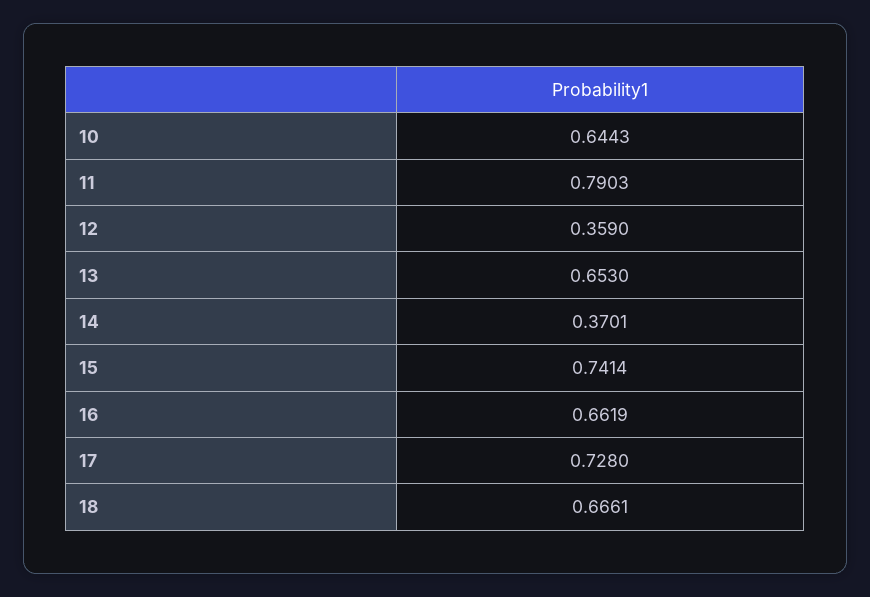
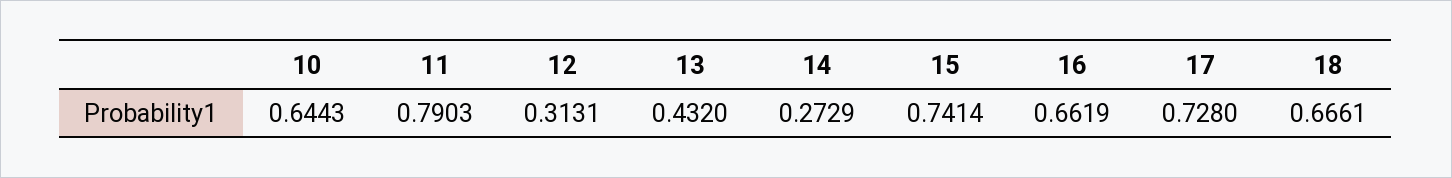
12: 0.359 -> 0.3131
13: 0.653 -> 0.432
14: 0.3701 -> 0.2729

